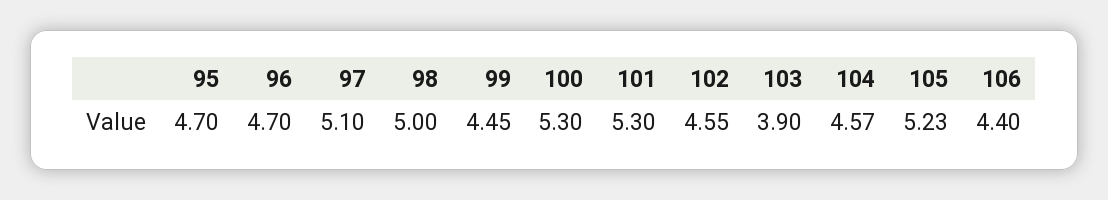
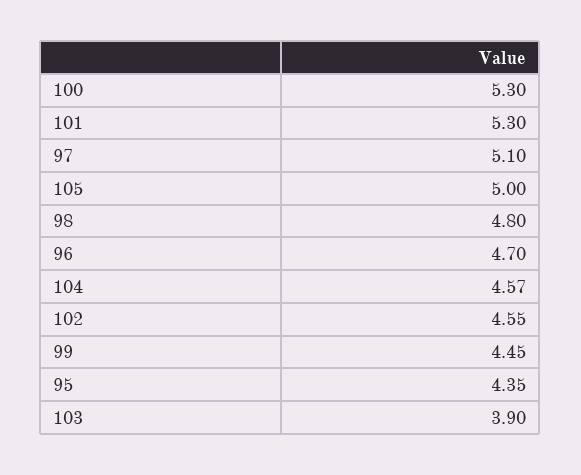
95: 4.7 -> 4.35
98: 5 -> 4.8
105: 5.23 -> 5
106: 4.4 -> none

